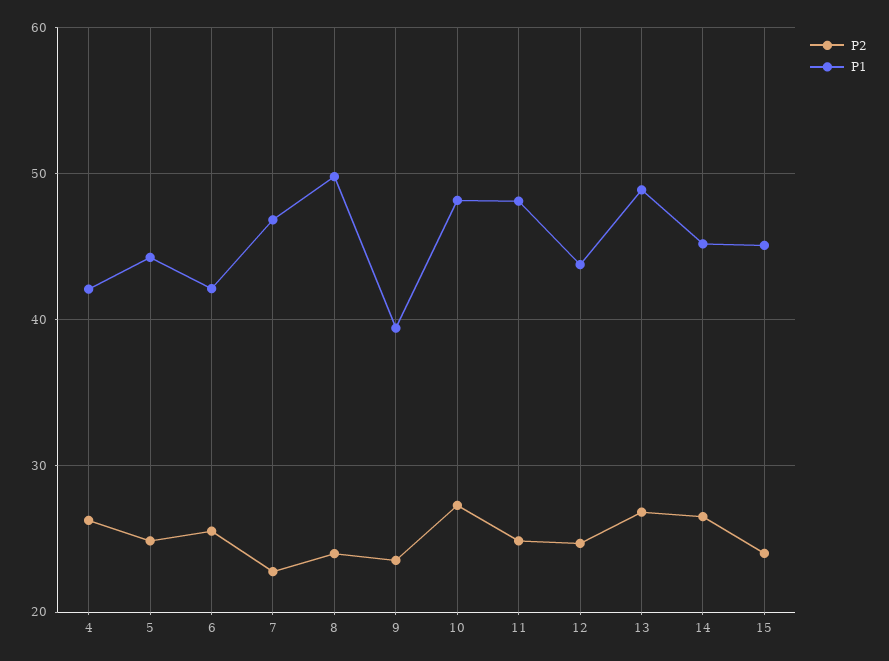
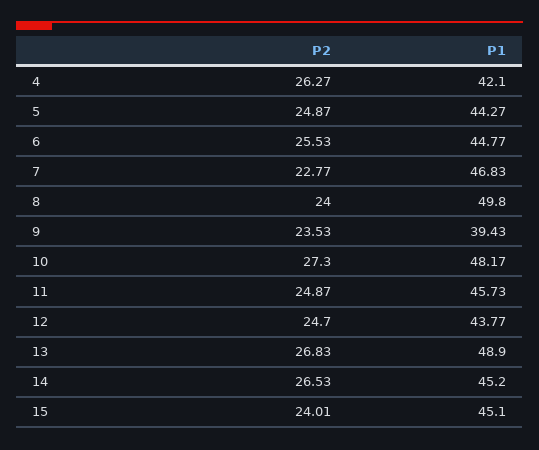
P1, 6: 42 -> 44.77
P1, 11: 48 -> 45.73

